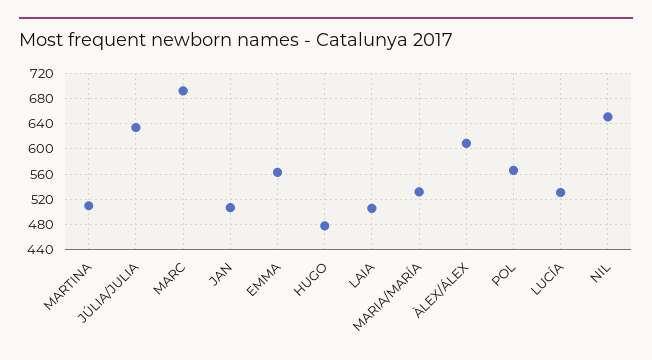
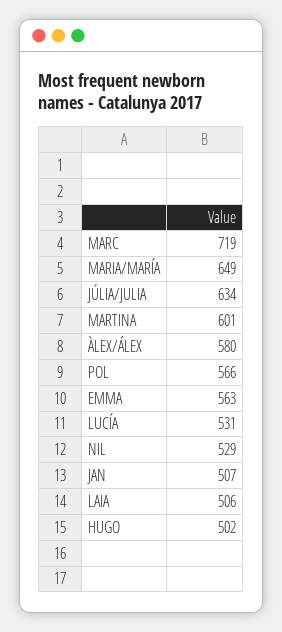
MARTINA: 510 -> 601
MARC: 690 -> 719
HUGO: 480 -> 502
MARIA/MARÍA: 530 -> 649
ÀLEX/ÁLEX: 610 -> 580
NIL: 650 -> 529

